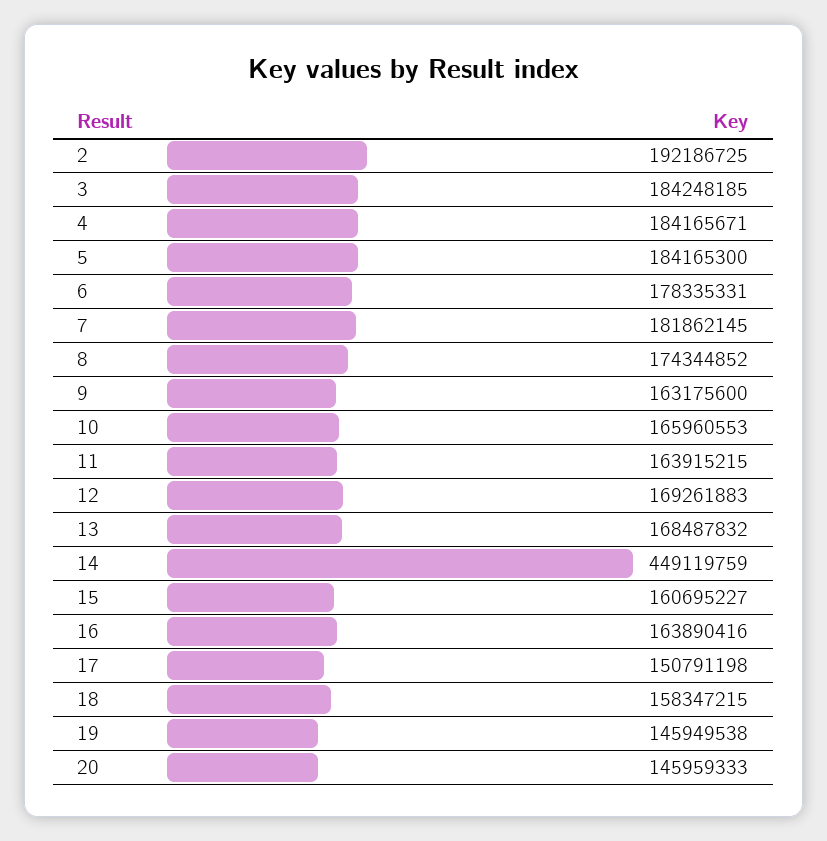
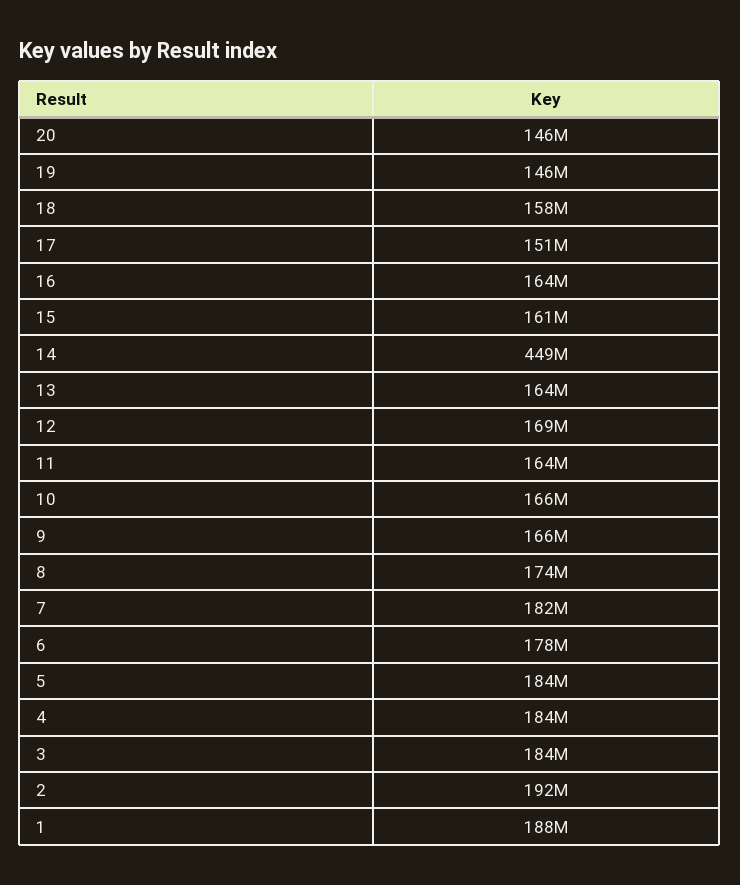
9: 163175600 -> 166000000
13: 168487832 -> 164000000
1: none -> 188000000

